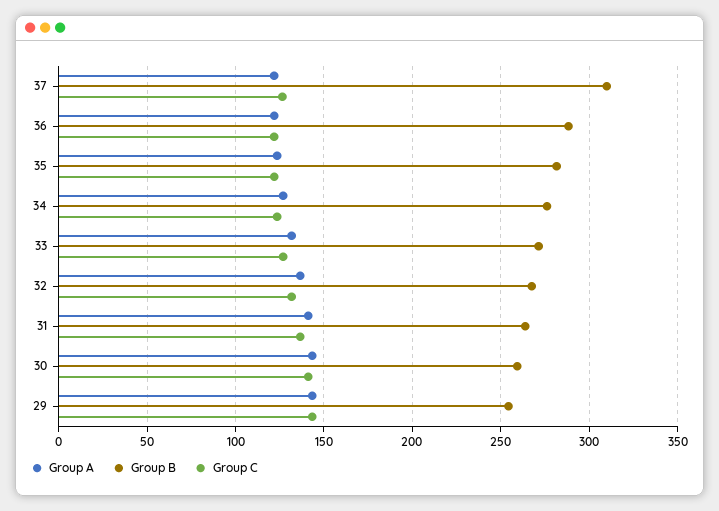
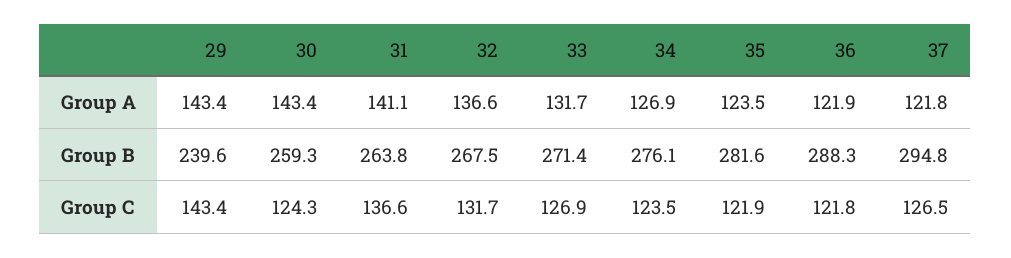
Group B, 37: 310 -> 294.8
Group C, 30: 140 -> 124.3
Group B, 29: 255 -> 239.6

